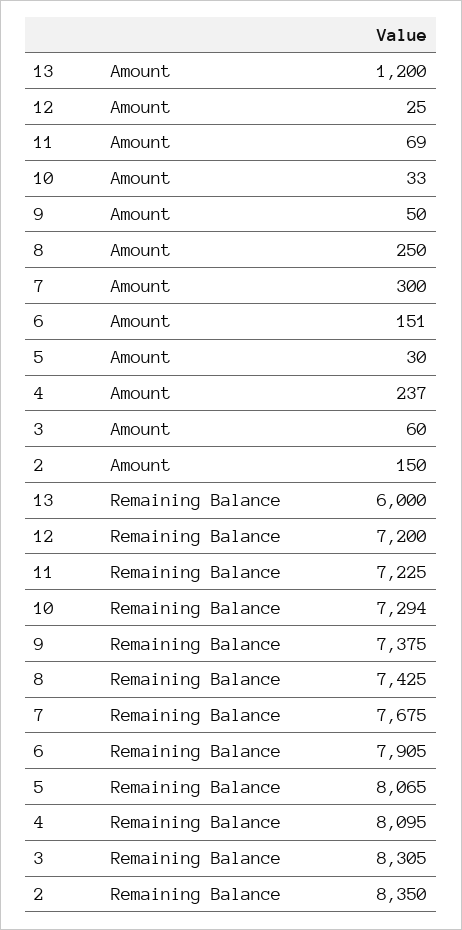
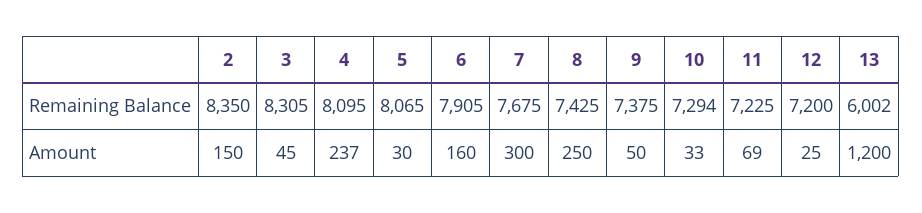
6, Amount: 151 -> 160
3, Amount: 60 -> 45
13, Remaining Balance: 6000 -> 6002

